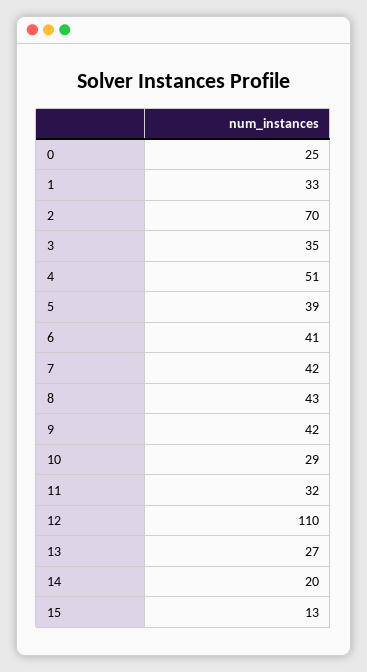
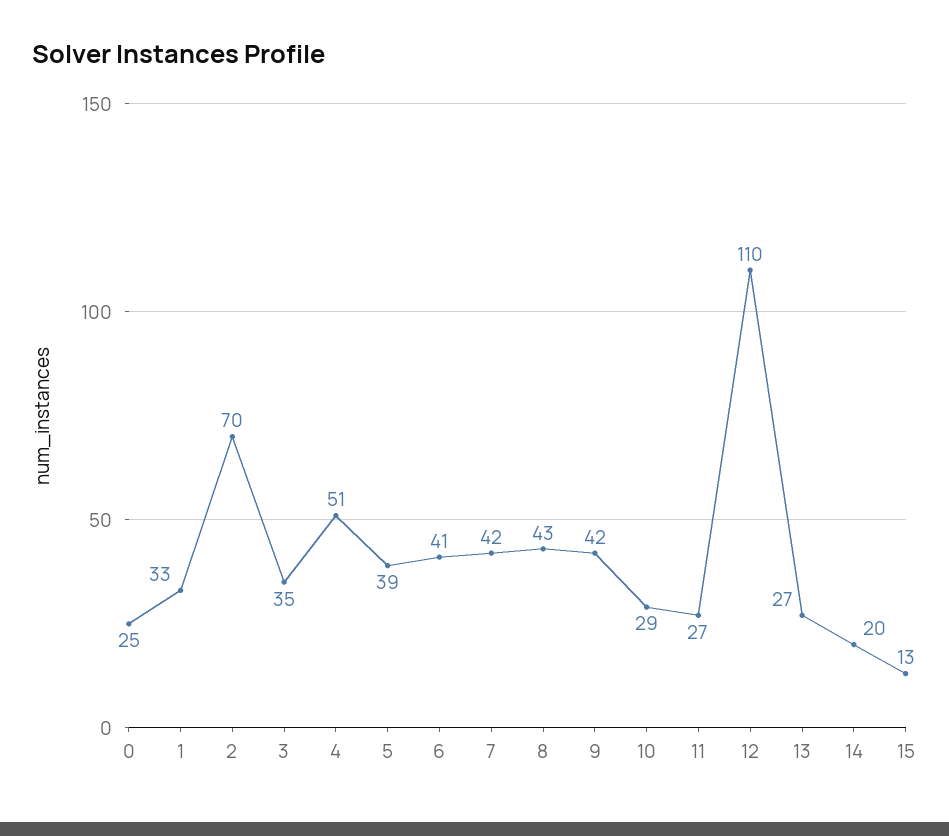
11: 32 -> 27

